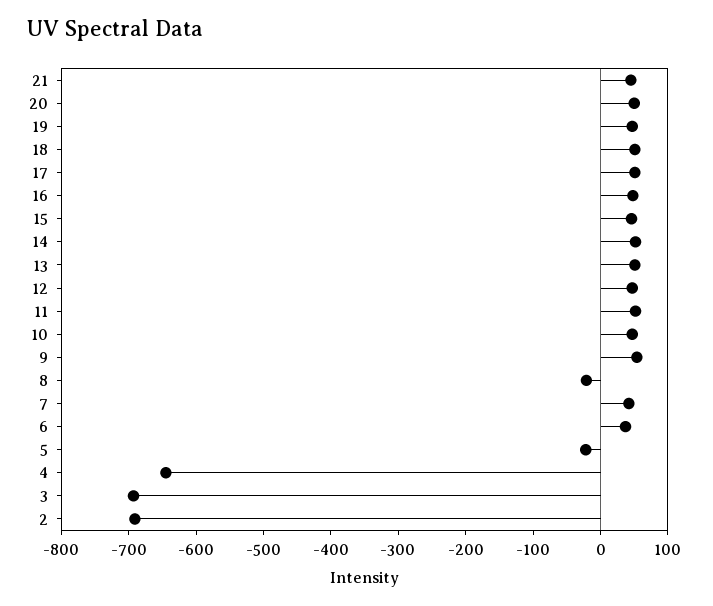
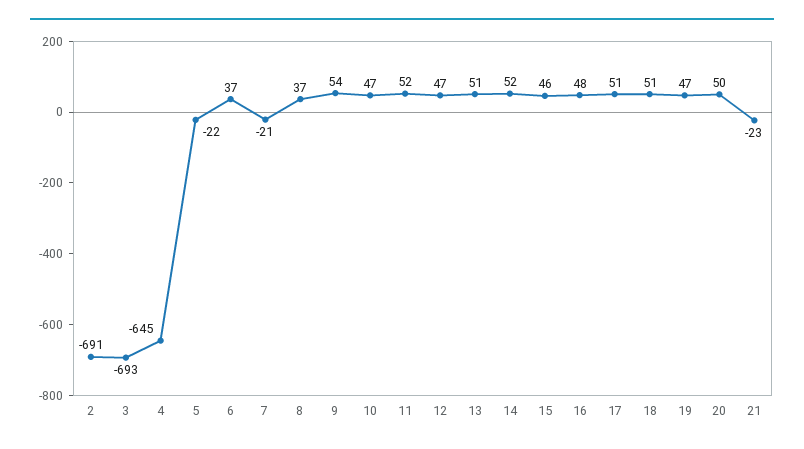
21: 40 -> -23
8: -20 -> 37
7: 40 -> -21

